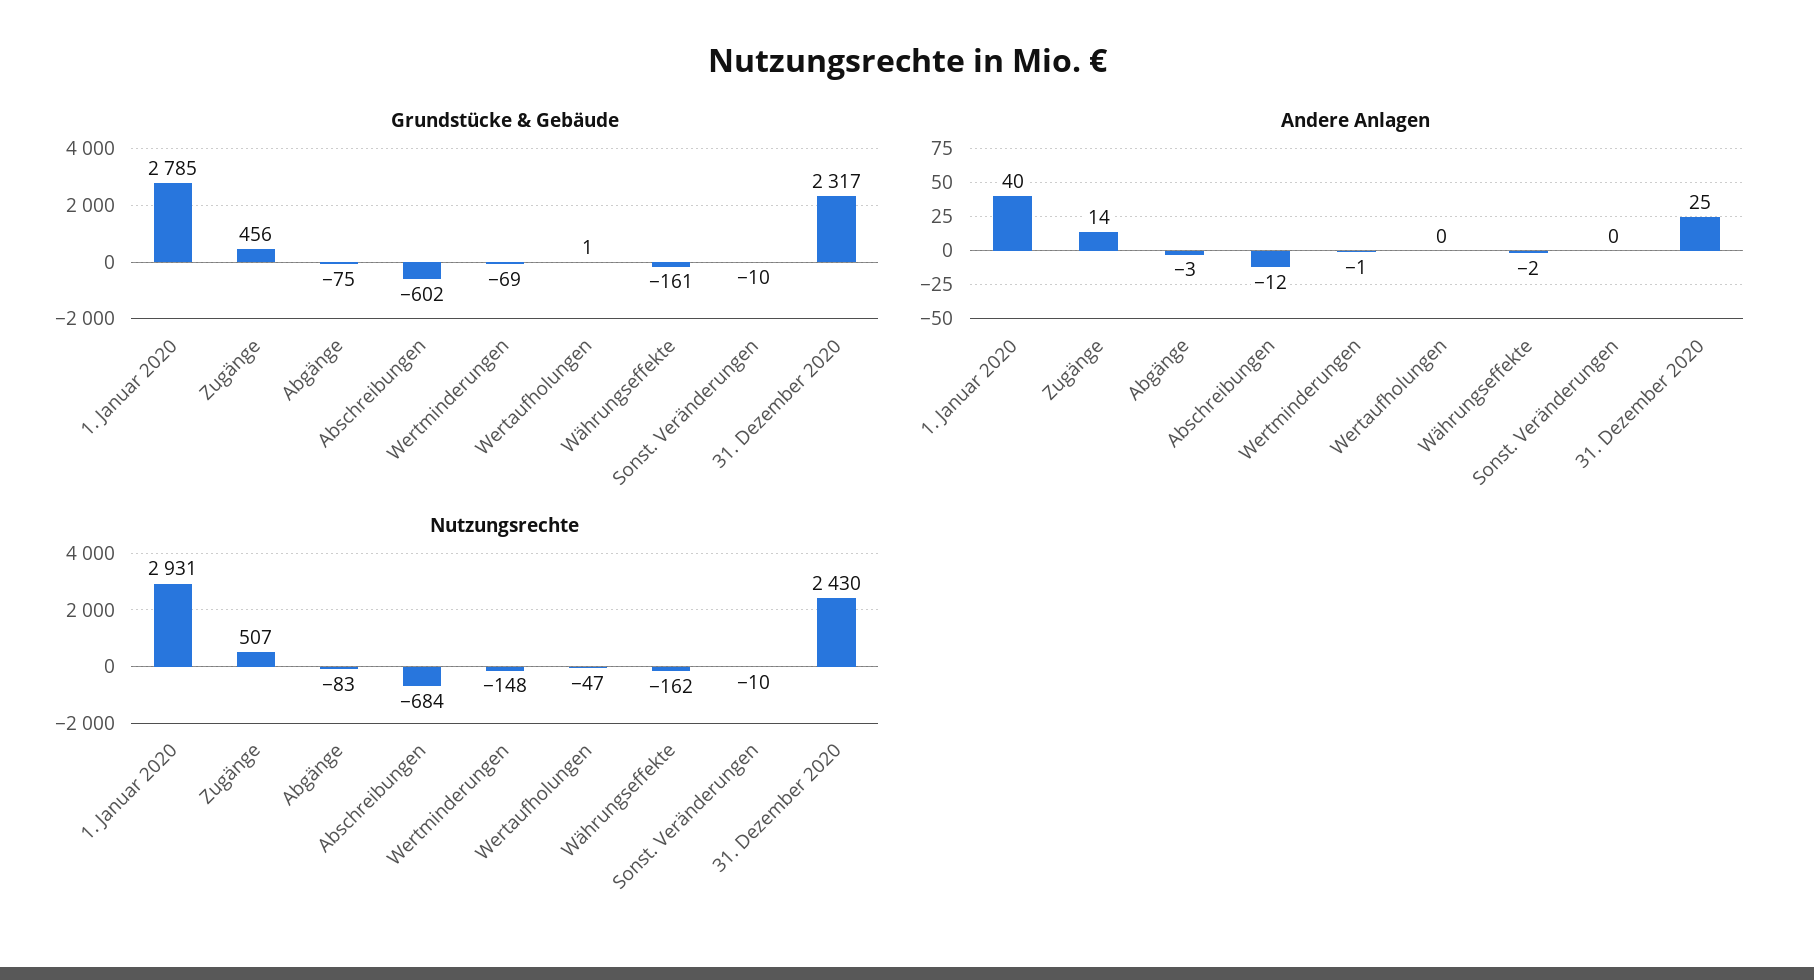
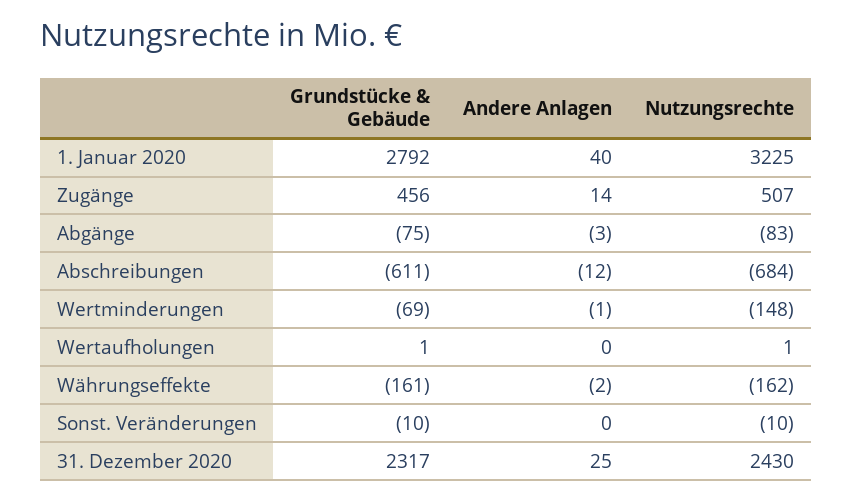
Grundstücke & Gebäude, 1. Januar 2020: 2785 -> 2792
Grundstücke & Gebäude, Abschreibungen: -602 -> -611
Nutzungsrechte, 1. Januar 2020: 2931 -> 3225
Nutzungsrechte, Wertaufholungen: -47 -> 1

